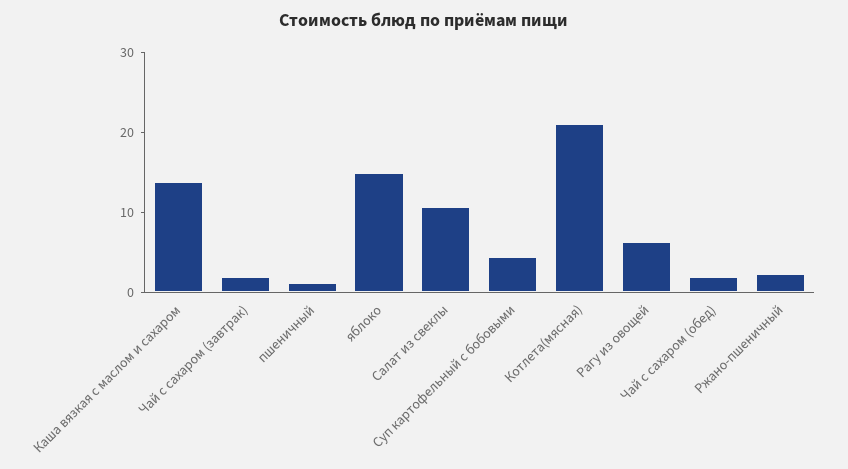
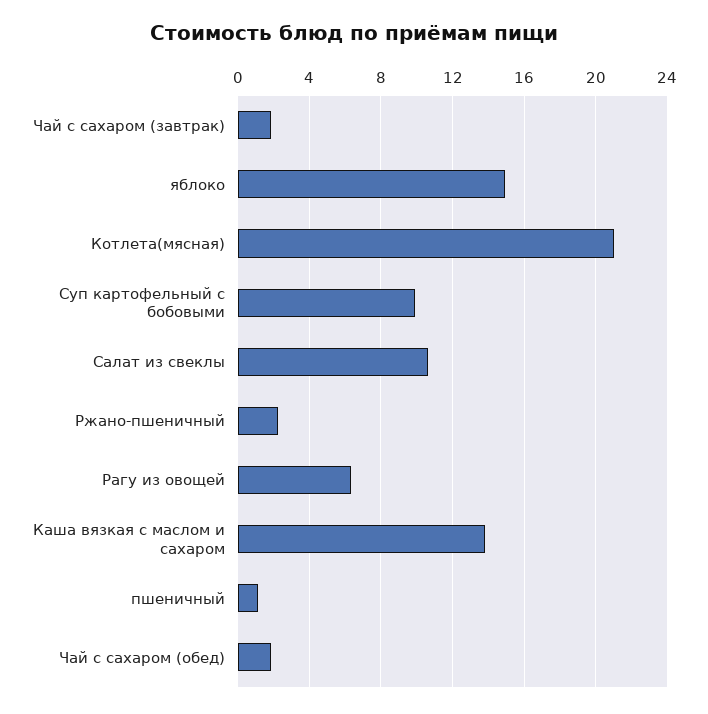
Суп картофельный с бобовыми: 4 -> 10

